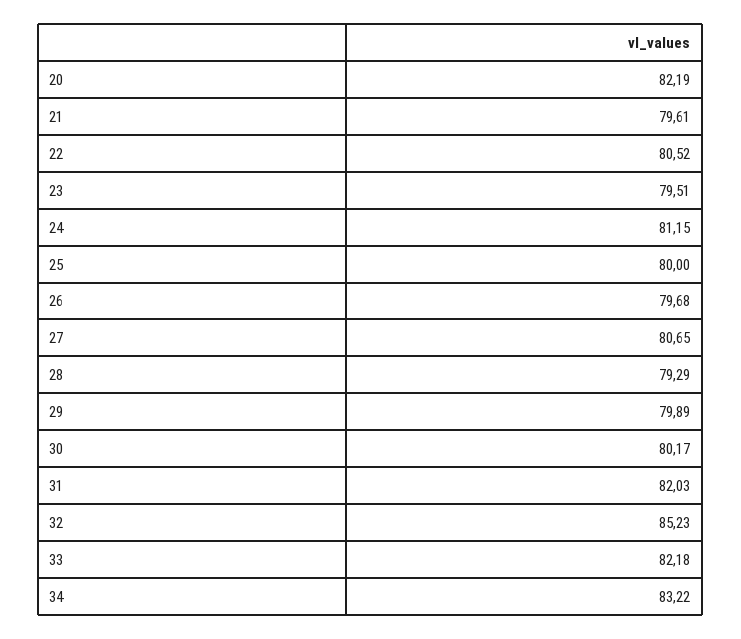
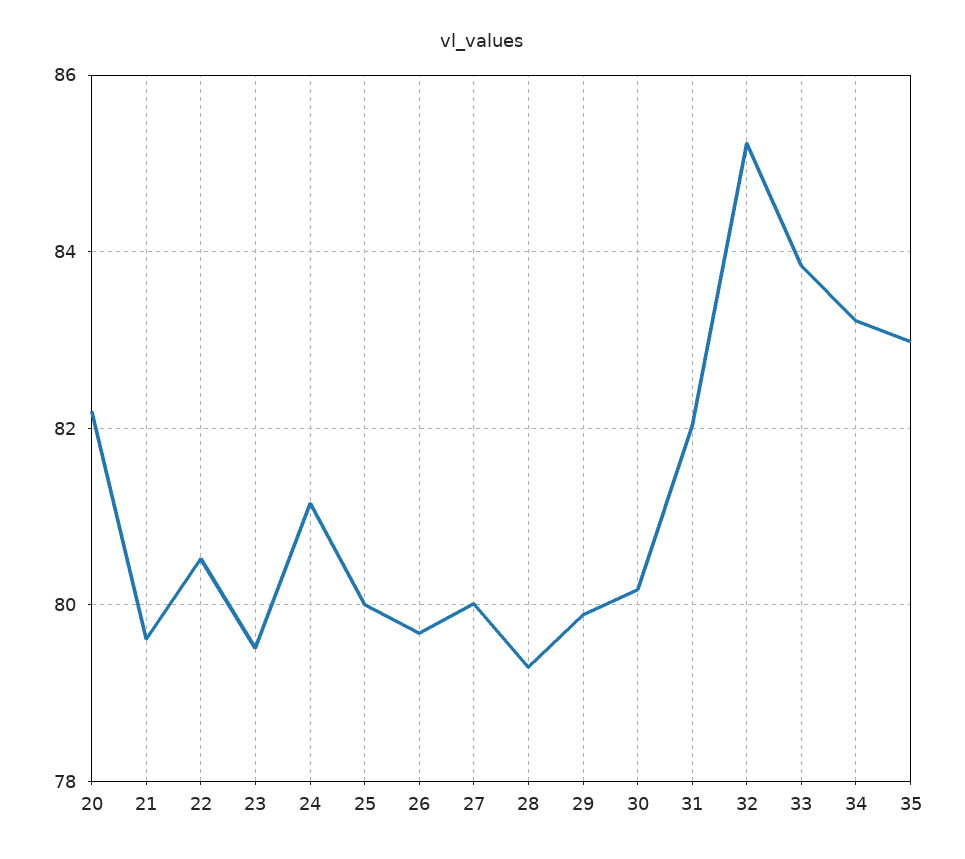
27: 80.65 -> 80
33: 82.18 -> 83.8
35: none -> 83

